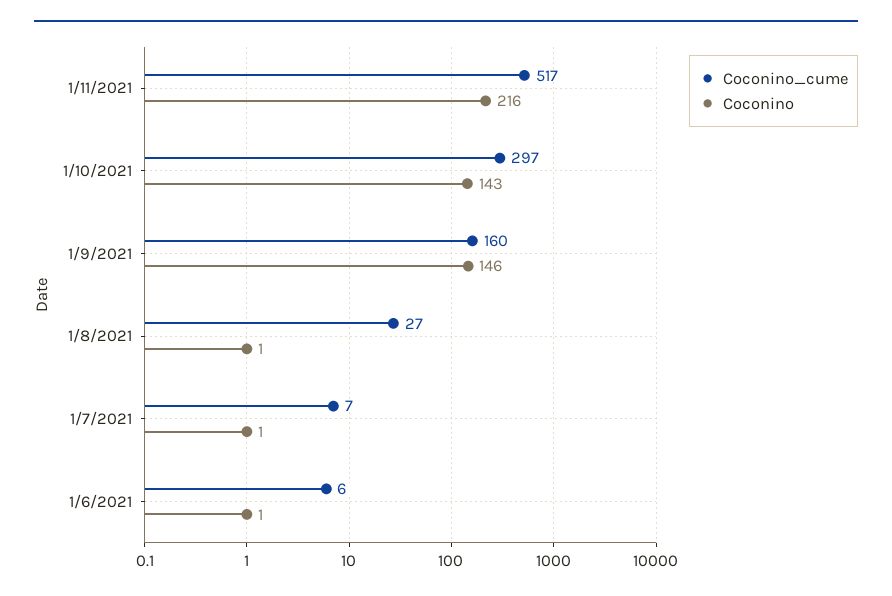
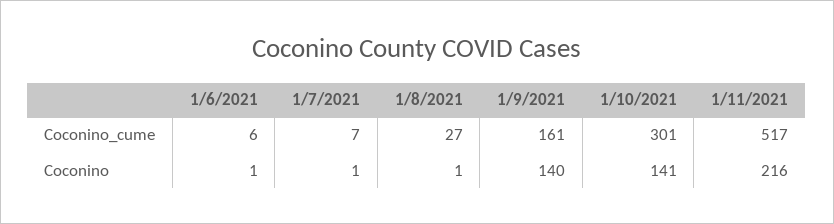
Coconino_cume, 1/10/2021: 297 -> 301
Coconino, 1/10/2021: 143 -> 141
Coconino_cume, 1/9/2021: 160 -> 161
Coconino, 1/9/2021: 146 -> 140

